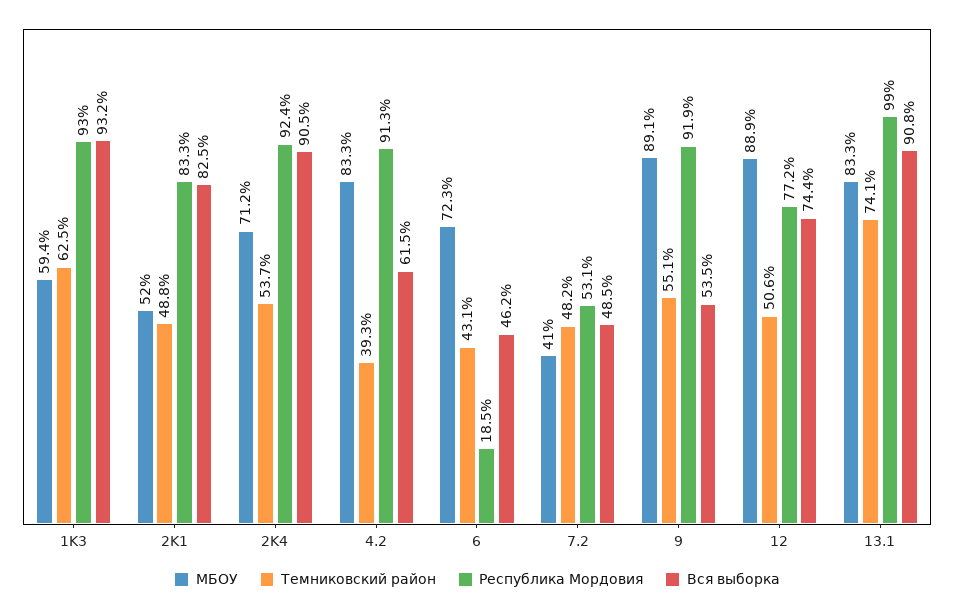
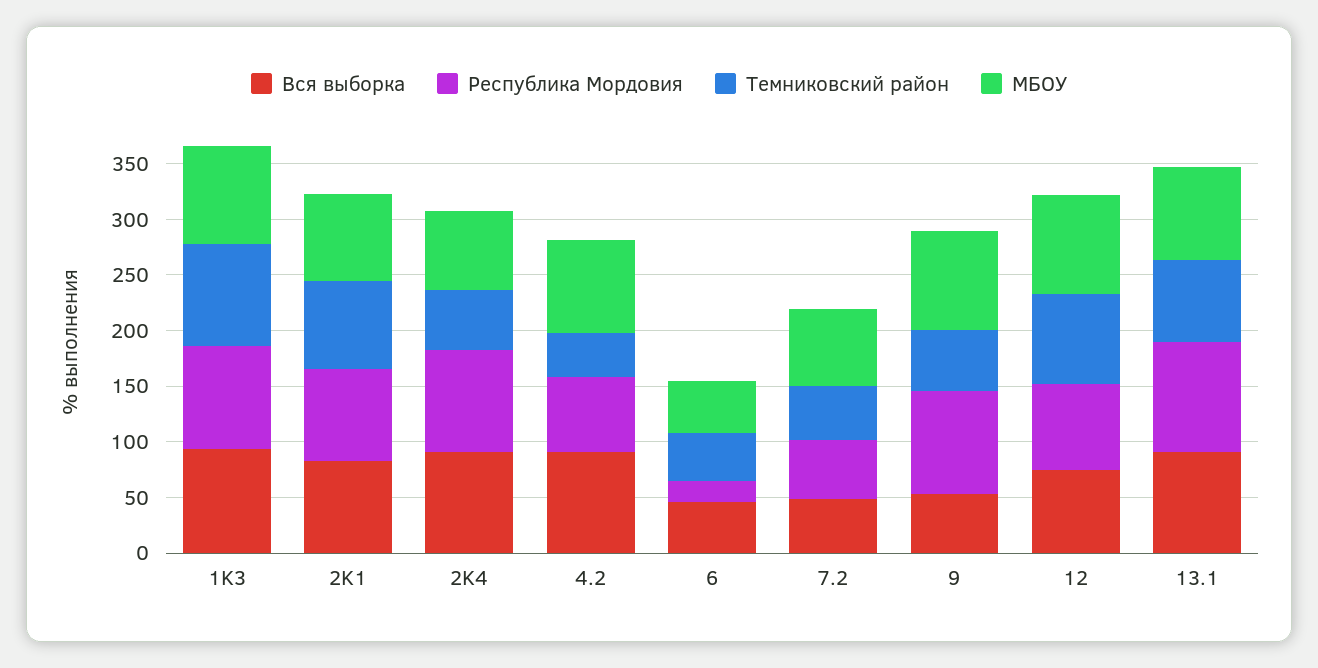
МБОУ, 1K3: 59.4 -> 90
Темниковский район, 1K3: 62.5 -> 90
МБОУ, 2K1: 52 -> 80
Темниковский район, 2K1: 48.8 -> 80
Республика Мордовия, 4.2: 91.3 -> 70
Вся выборка, 4.2: 61.5 -> 90
МБОУ, 6: 72.3 -> 50
МБОУ, 7.2: 41 -> 70
Темниковский район, 12: 50.6 -> 80

